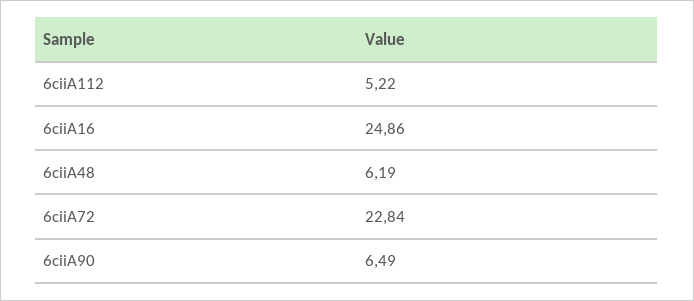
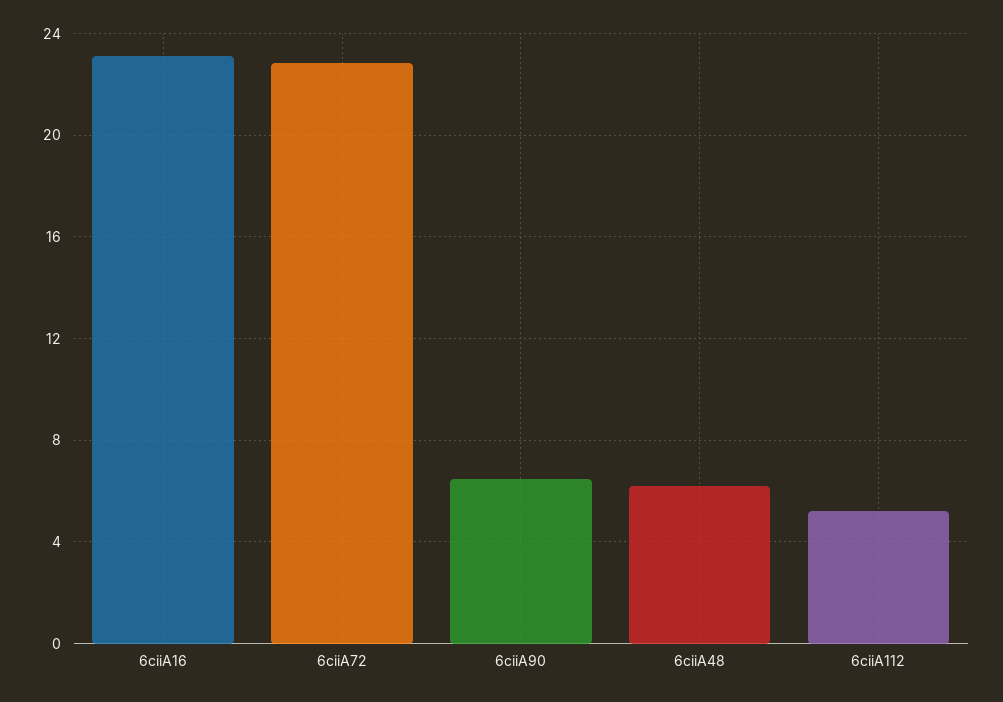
6ciiA16: 24.86 -> 23

